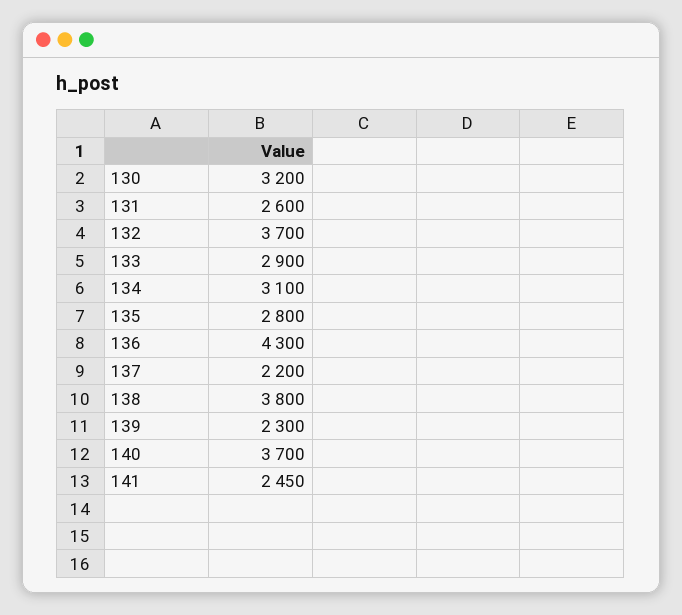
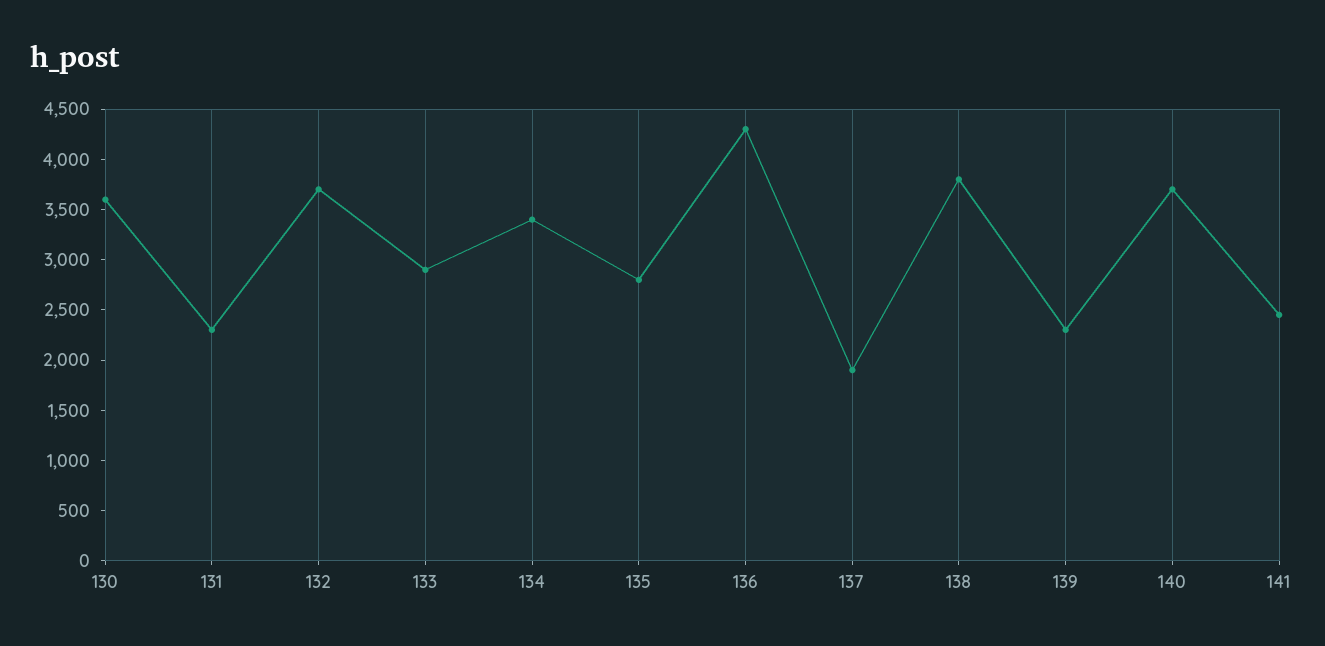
130: 3200 -> 3600
131: 2600 -> 2300
134: 3100 -> 3400
137: 2200 -> 1900

